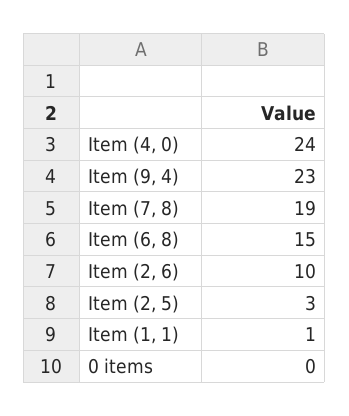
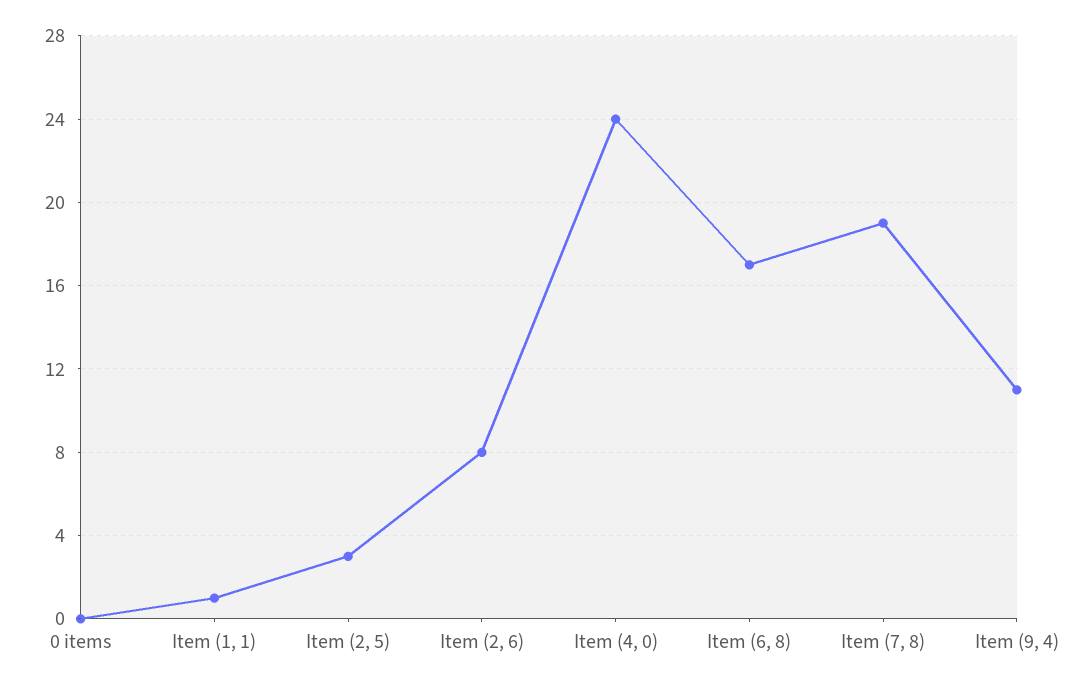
Item (9, 4): 23 -> 11
Item (6, 8): 15 -> 17
Item (2, 6): 10 -> 8

